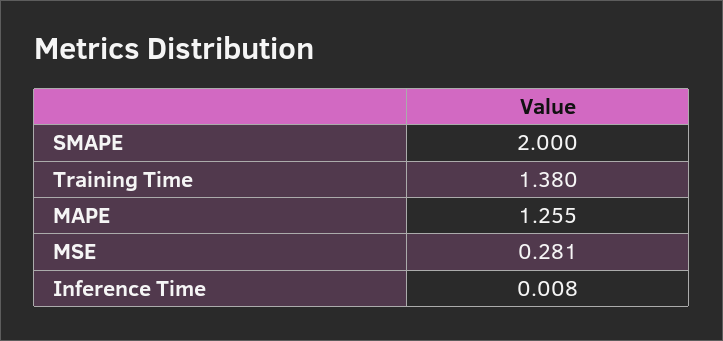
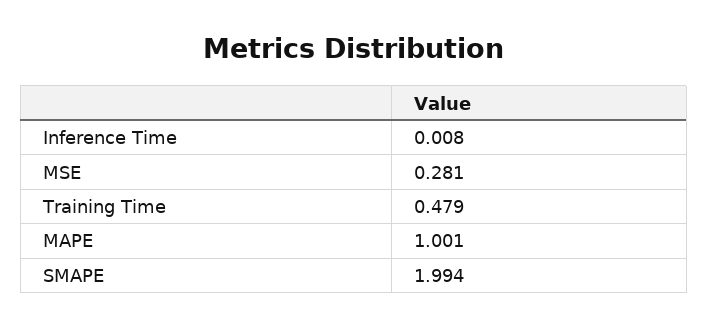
SMAPE: 2 -> 1.994
Training Time: 1.38 -> 0.479
MAPE: 1.255 -> 1.001

